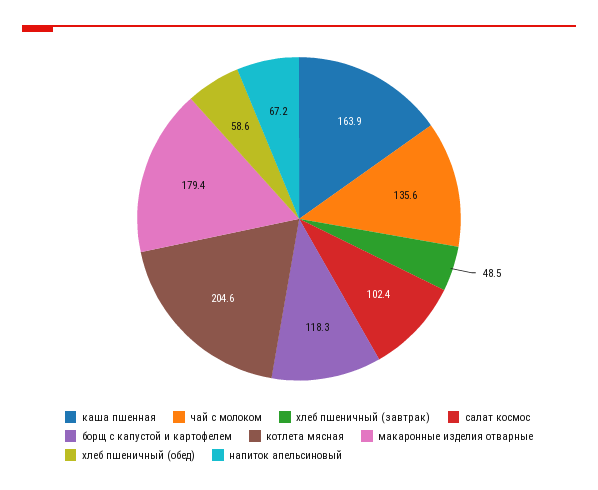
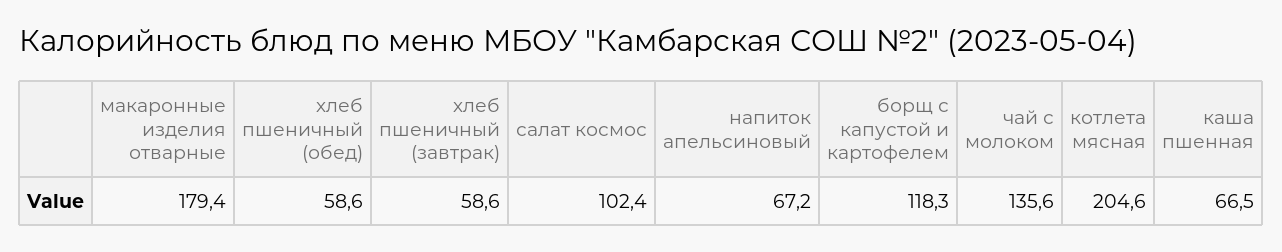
каша пшенная: 163.9 -> 66.5
хлеб пшеничный (завтрак): 48.5 -> 58.6

